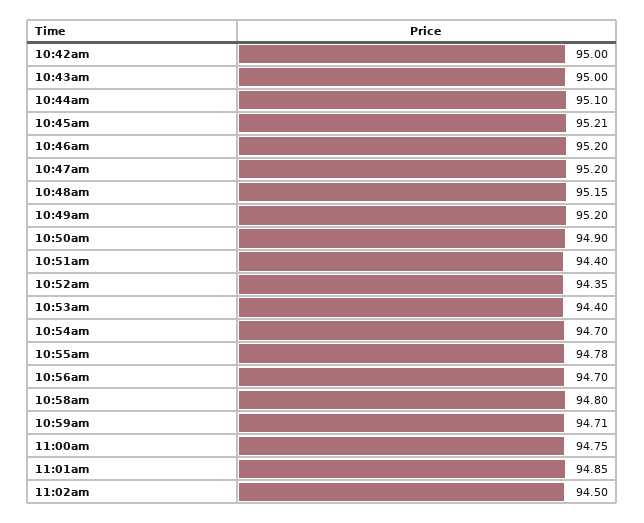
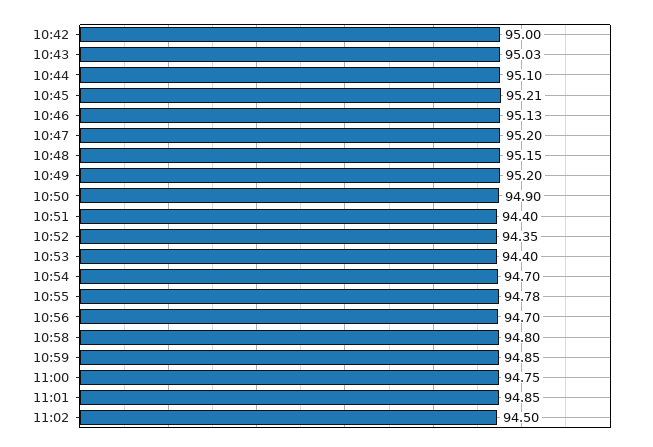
10:43am: 95 -> 95.03
10:46am: 95.2 -> 95.13
10:59am: 94.71 -> 94.85

